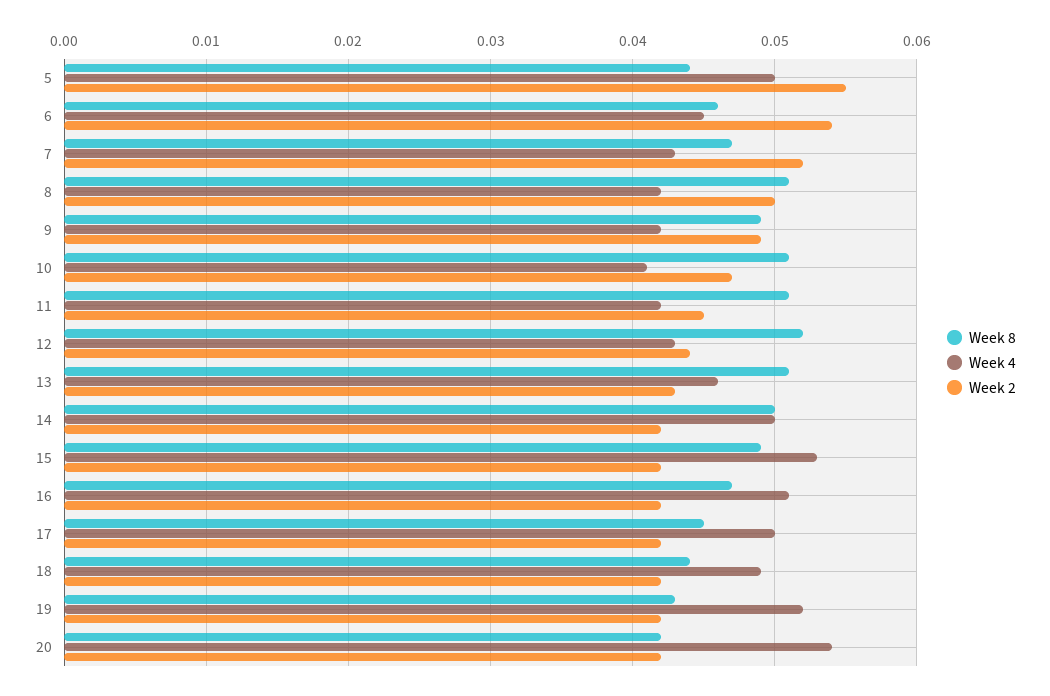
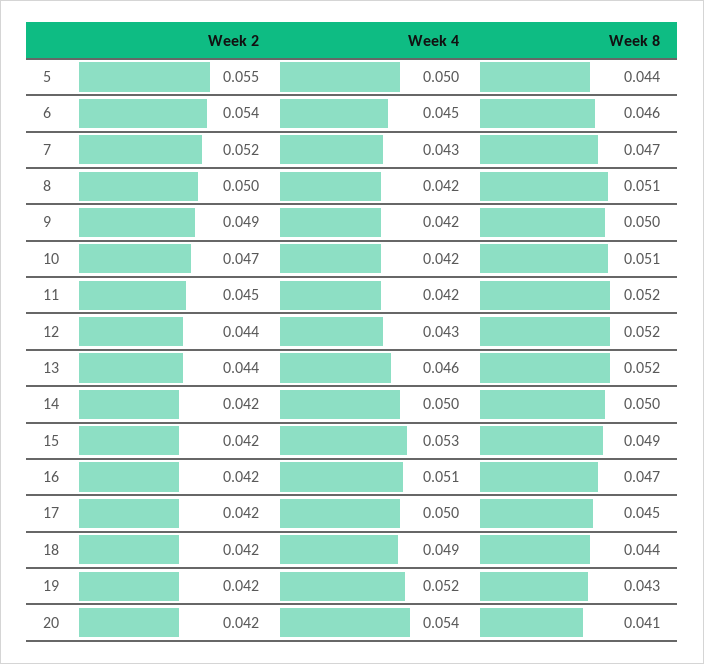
Week 8, 9: 0.049 -> 0.05
Week 4, 10: 0.041 -> 0.042
Week 8, 11: 0.051 -> 0.052
Week 8, 13: 0.051 -> 0.052
Week 2, 13: 0.043 -> 0.044
Week 8, 20: 0.042 -> 0.041

